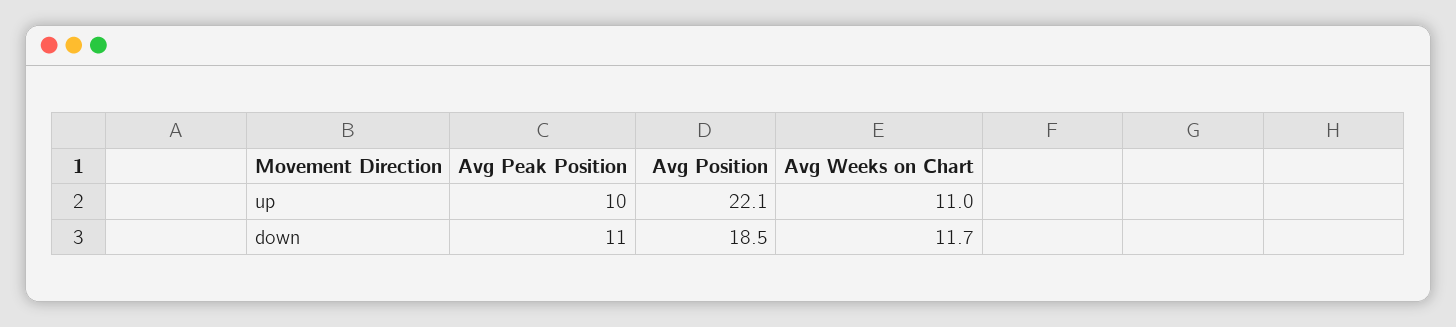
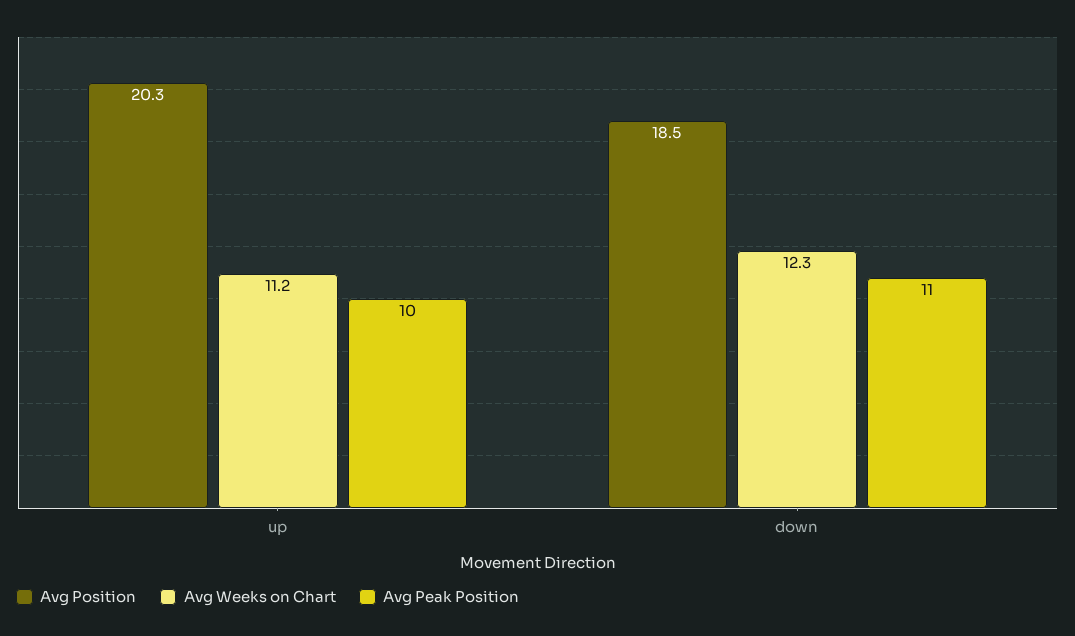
Avg Position, up: 22.1 -> 20.3
Avg Weeks on Chart, up: 11 -> 11.2
Avg Weeks on Chart, down: 11.7 -> 12.3

